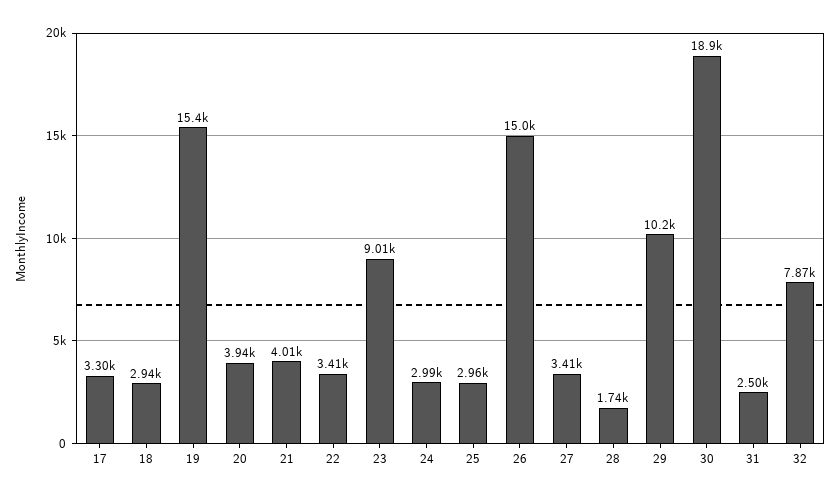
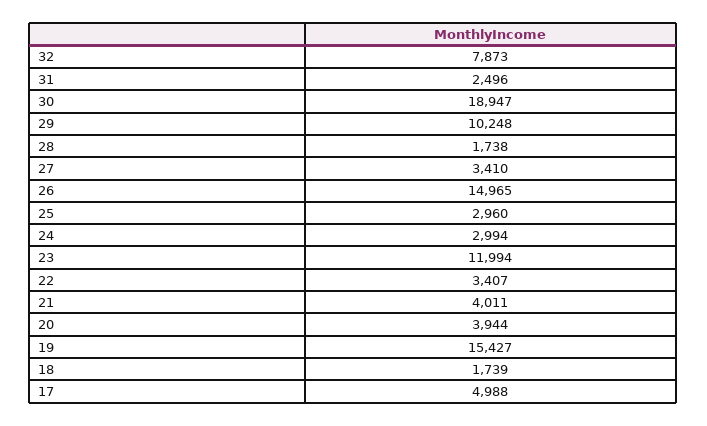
17: 3300 -> 4988
18: 2940 -> 1739
23: 9010 -> 11994

